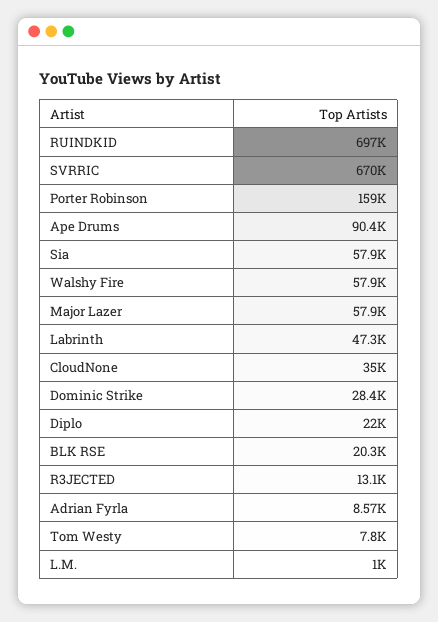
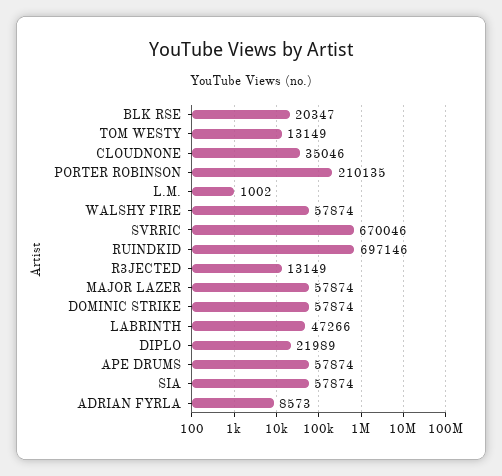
Porter Robinson: 159000 -> 210135
Ape Drums: 90400 -> 57874
Dominic Strike: 28400 -> 57874
Tom Westy: 7800 -> 13149

